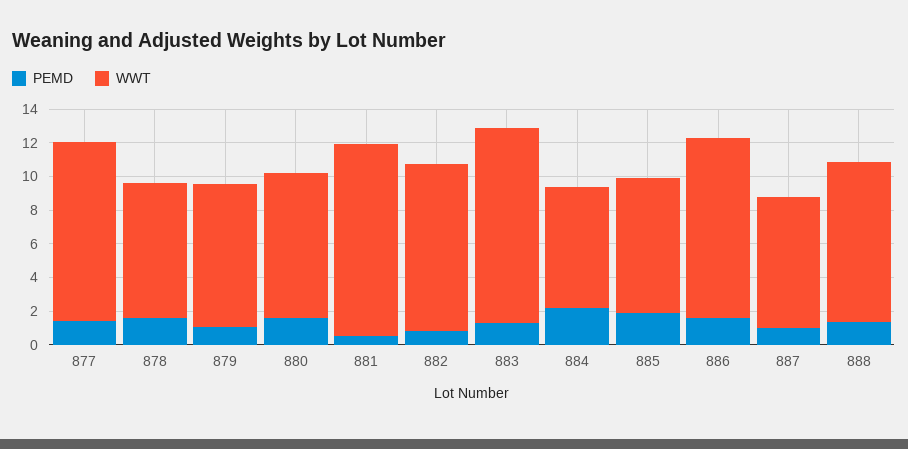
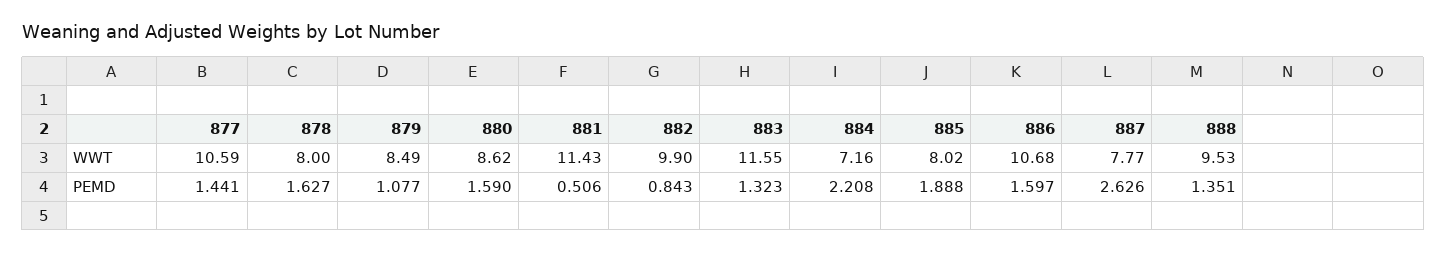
PEMD, 887: 1 -> 2.626

